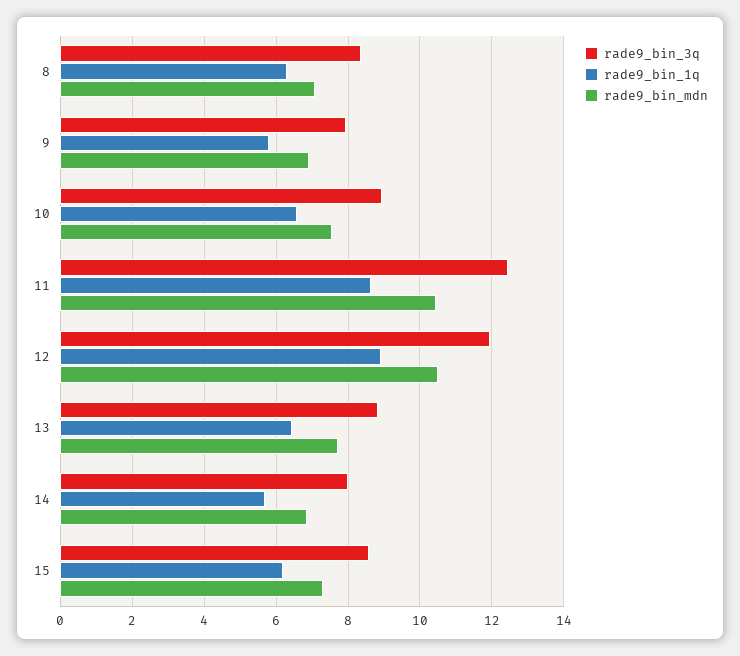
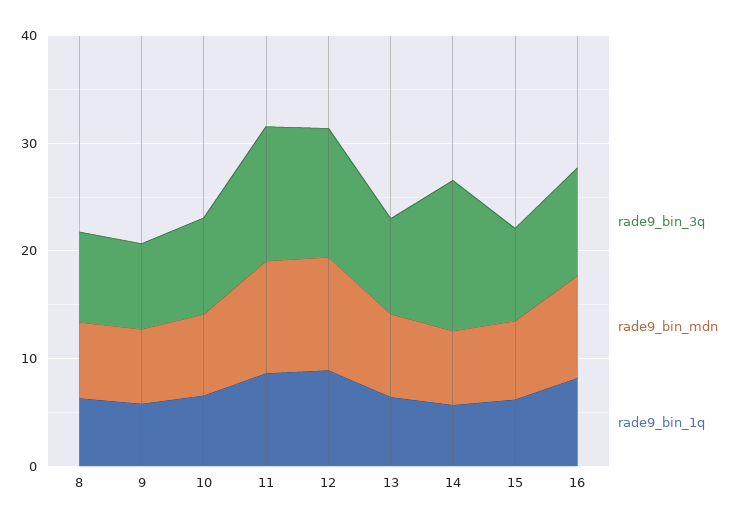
rade9_bin_3q, 14: 8 -> 14
rade9_bin_3q, 16: none -> 10
rade9_bin_mdn, 16: none -> 10
rade9_bin_1q, 16: none -> 8

